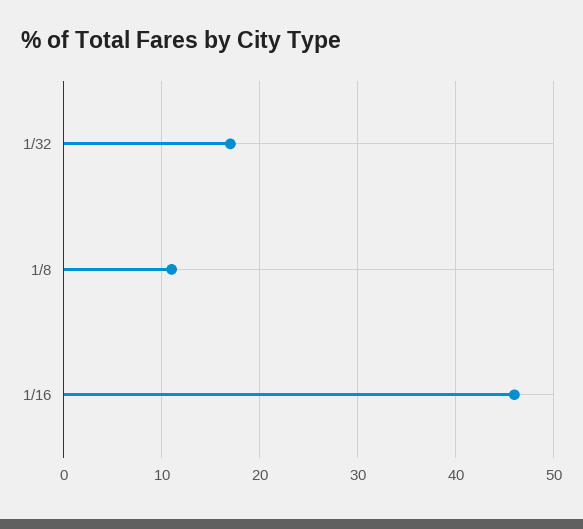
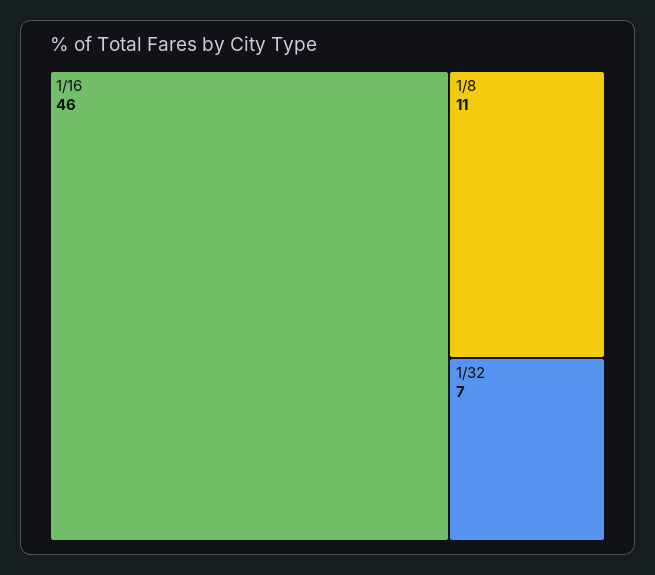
1/32: 17 -> 7

